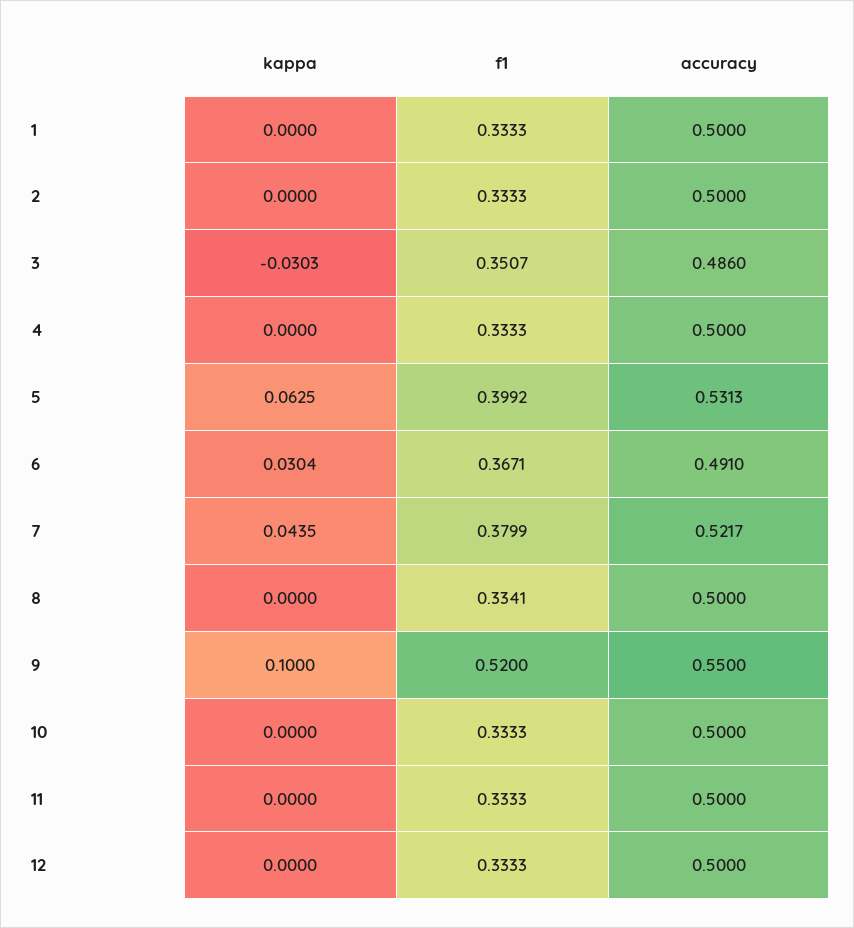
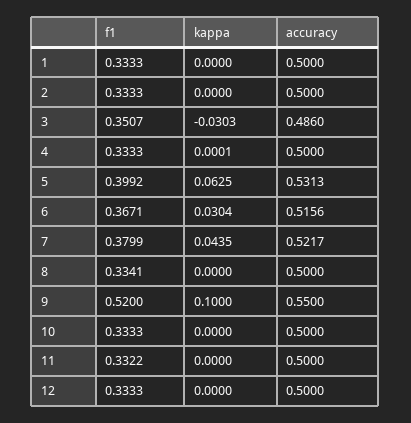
kappa, 4: 0 -> 0.0001
accuracy, 6: 0.491 -> 0.5156
f1, 11: 0.3333 -> 0.3322

